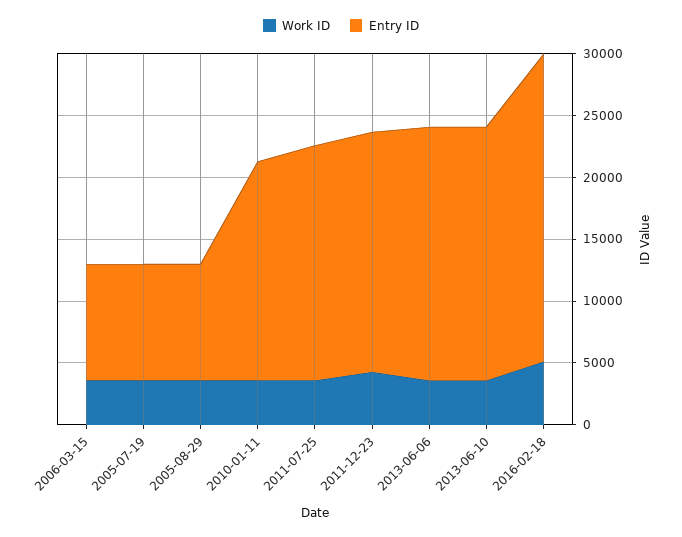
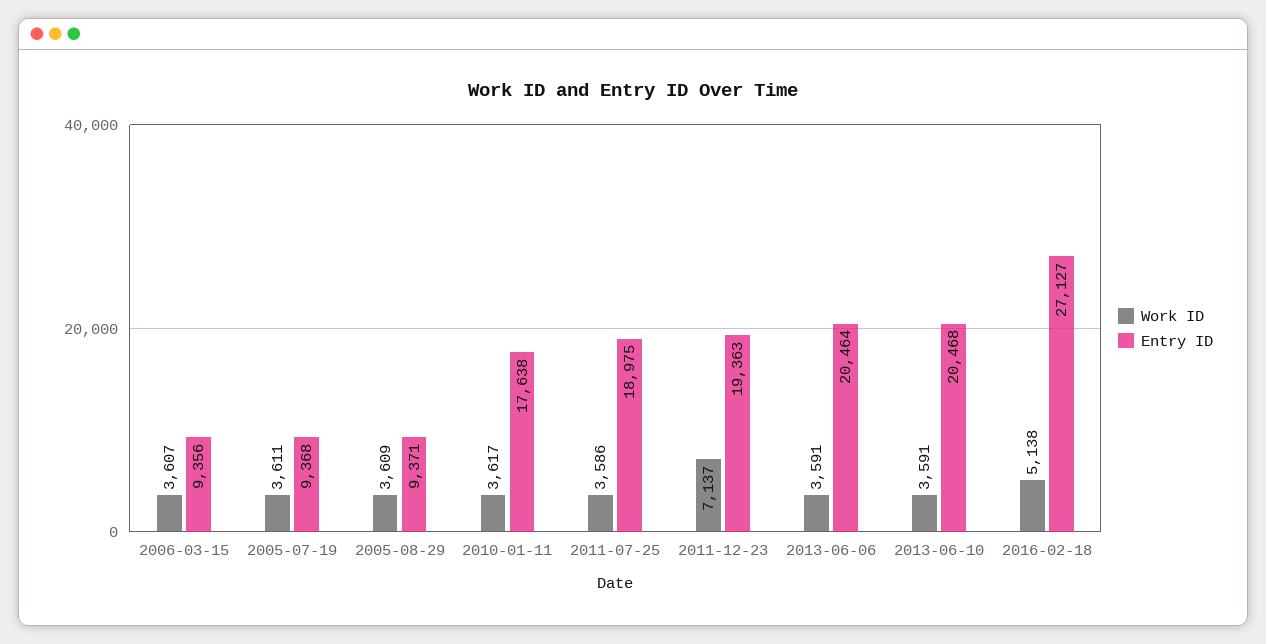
Work ID, 2011-12-23: 4000 -> 7137
Entry ID, 2016-02-18: 25000 -> 27127

